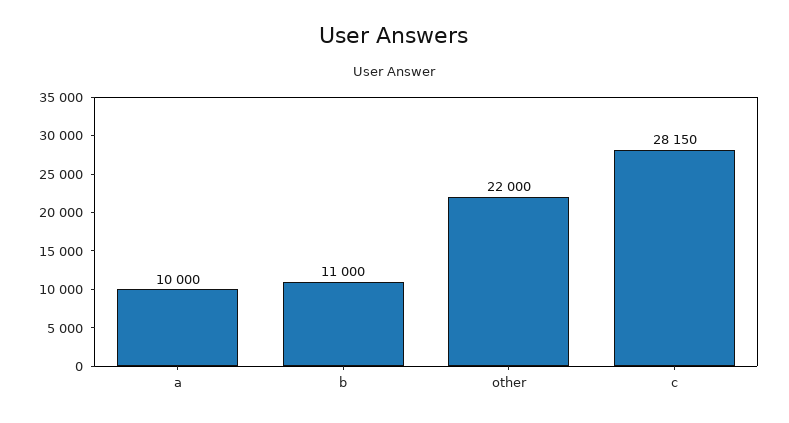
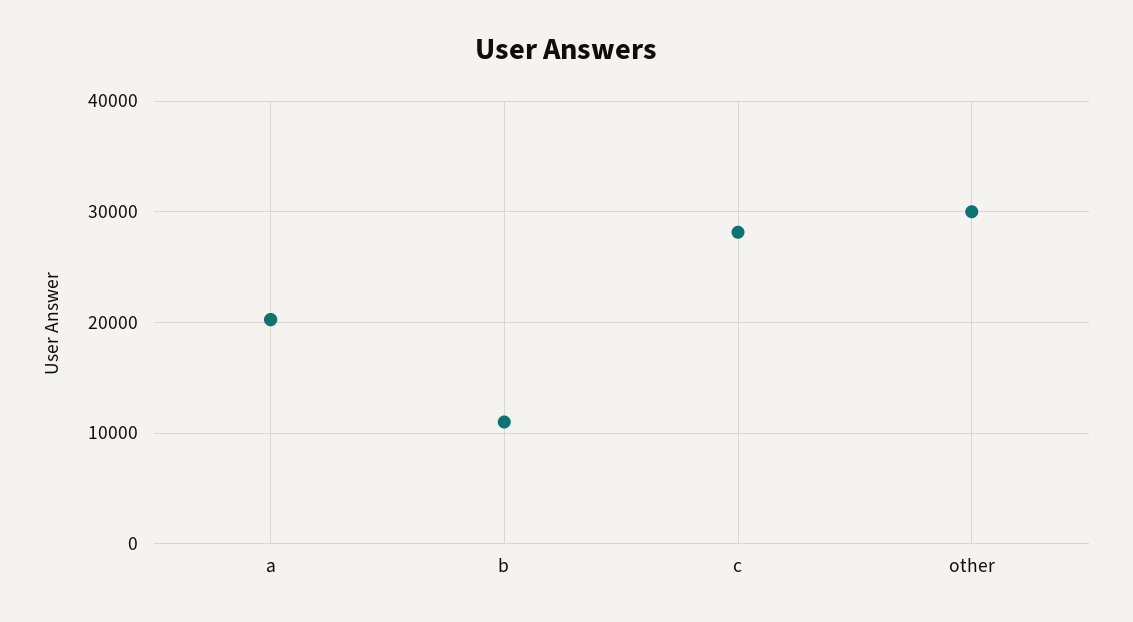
a: 10000 -> 20000
other: 22000 -> 30000

